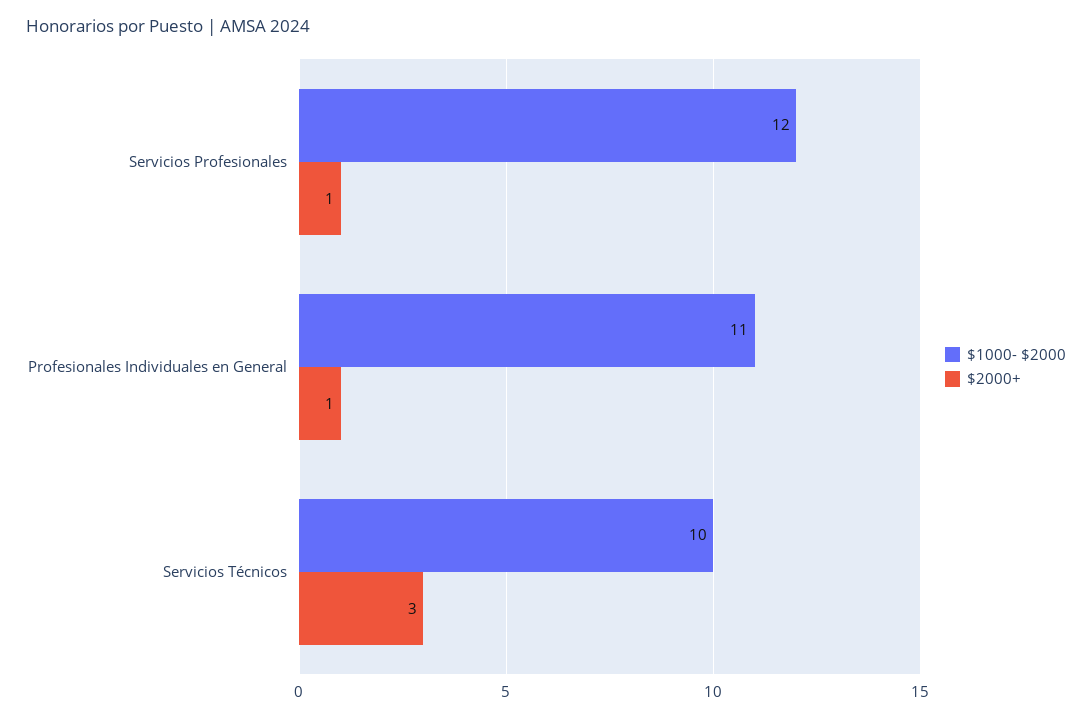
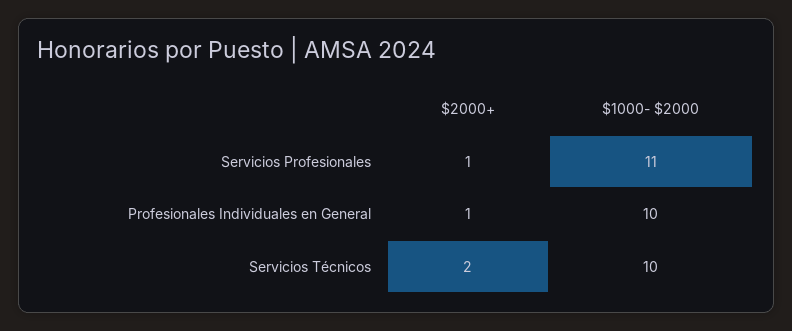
$1000- $2000, Servicios Profesionales: 12 -> 11
$1000- $2000, Profesionales Individuales en General: 11 -> 10
$2000+, Servicios Técnicos: 3 -> 2

